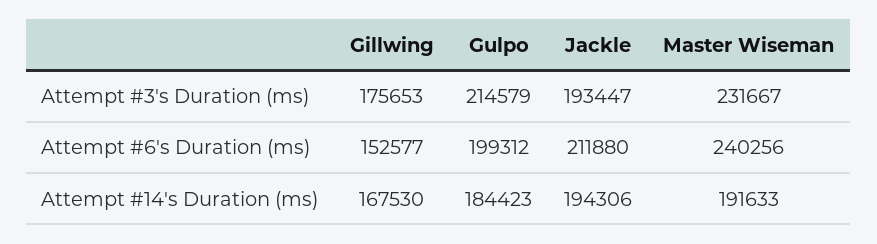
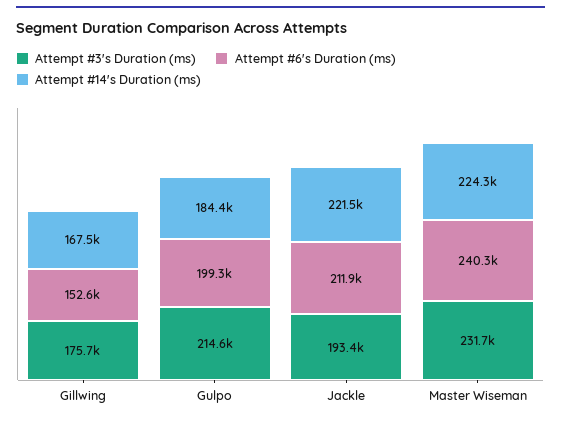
Attempt #14's Duration (ms), Jackle: 194306 -> 221500
Attempt #14's Duration (ms), Master Wiseman: 191633 -> 224300

